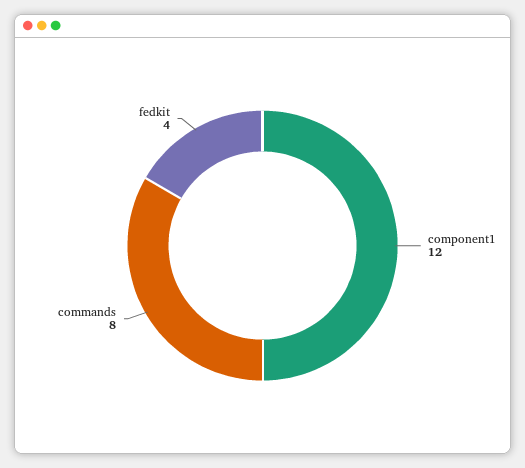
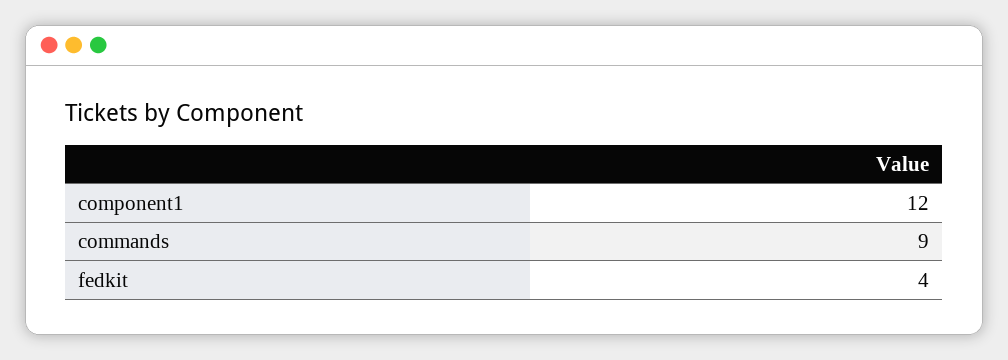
commands: 8 -> 9

